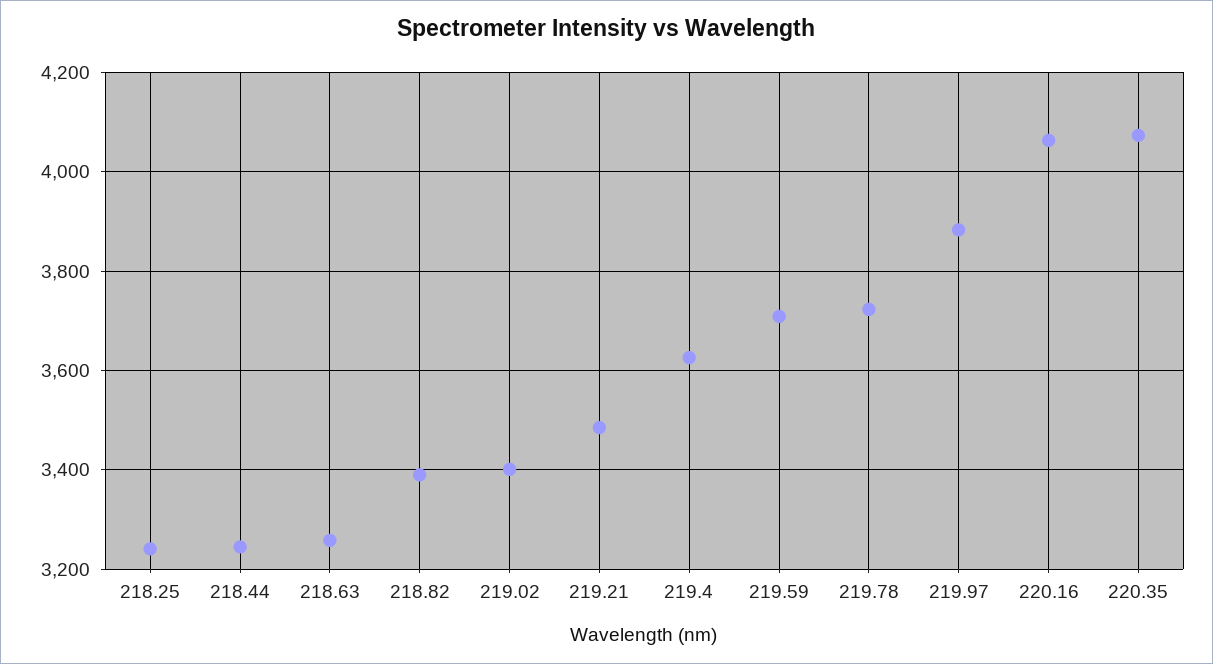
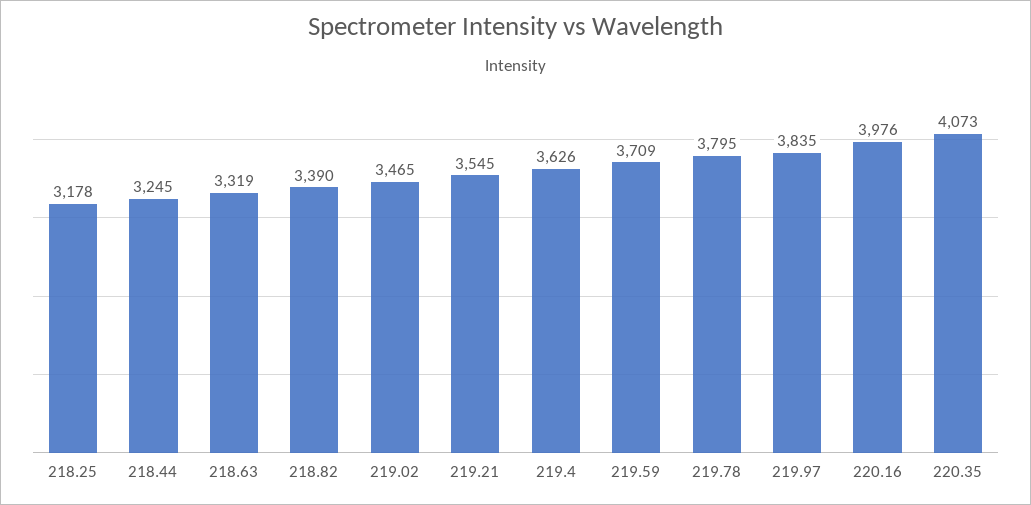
218.25: 3240 -> 3178
218.63: 3260 -> 3319
219.02: 3400 -> 3465
219.21: 3480 -> 3545
219.78: 3720 -> 3795
219.97: 3880 -> 3835
220.16: 4060 -> 3976

